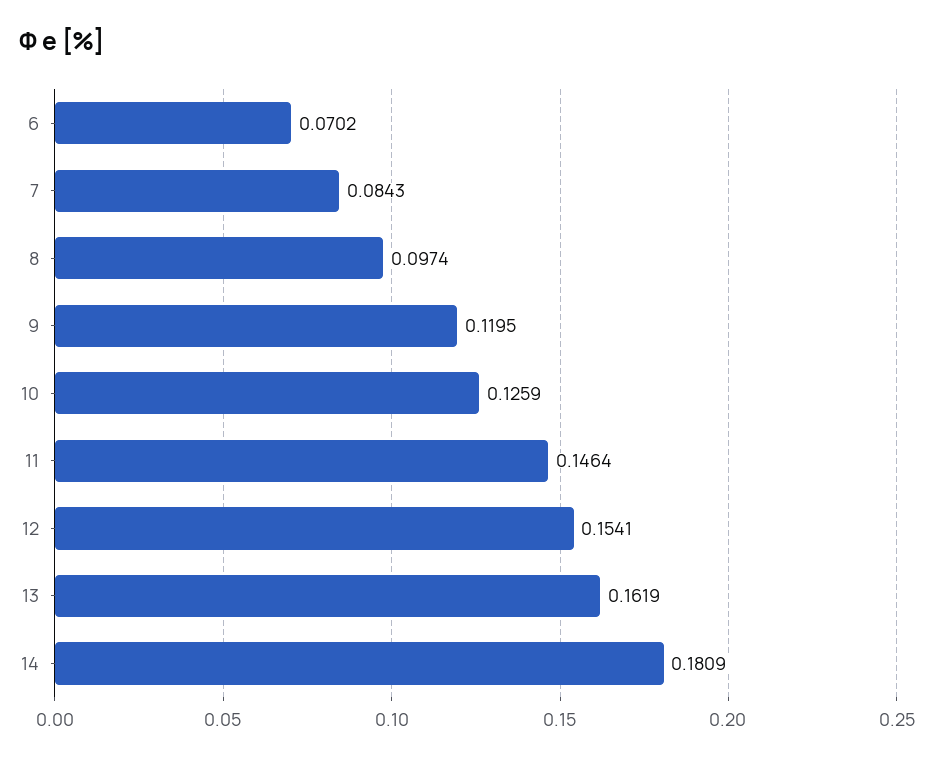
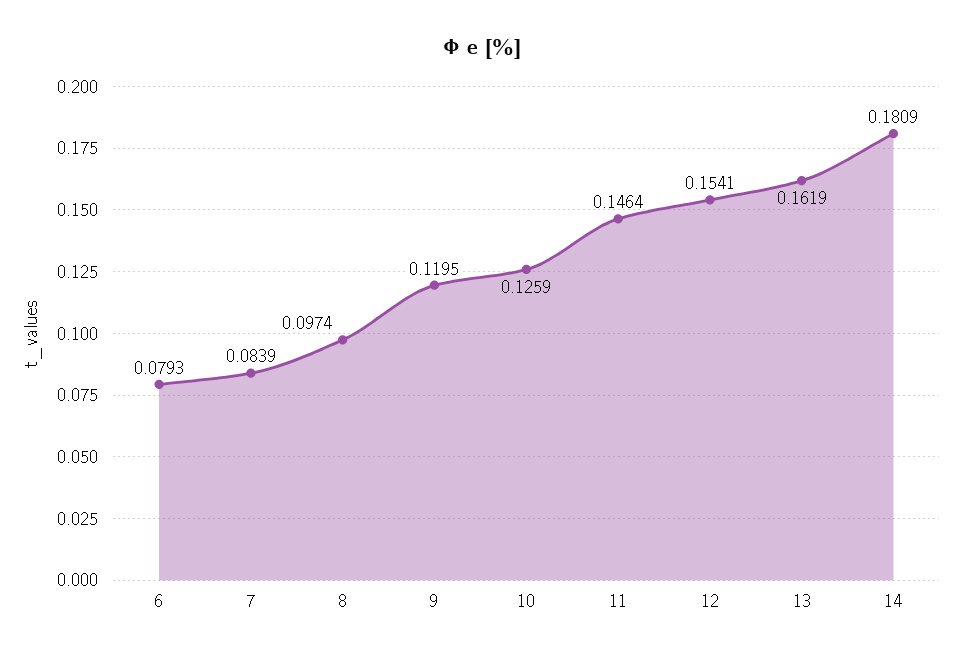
6: 0.0702 -> 0.0793
7: 0.0843 -> 0.0839

